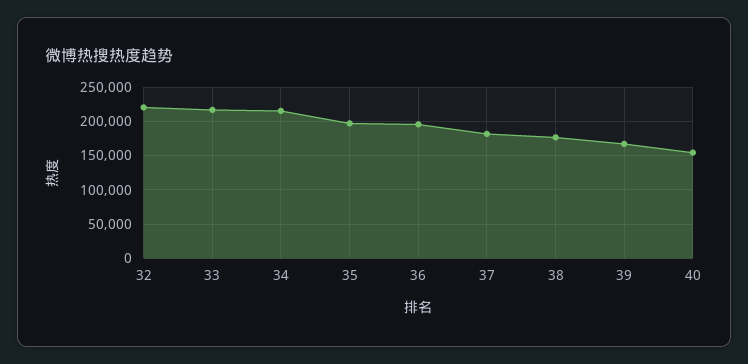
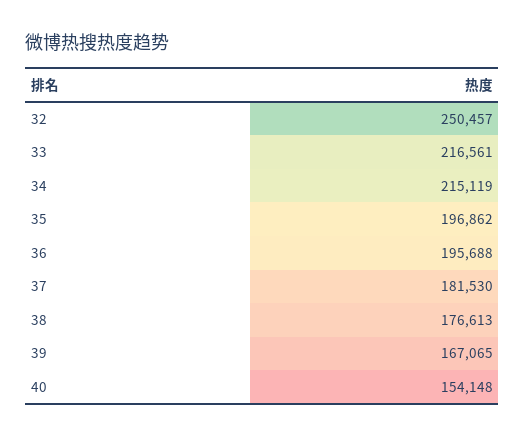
32: 220000 -> 250457

